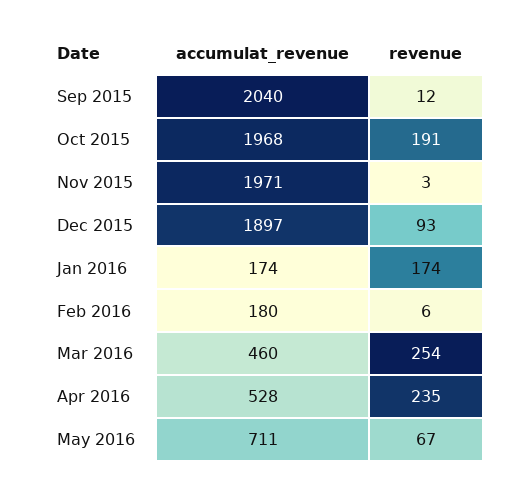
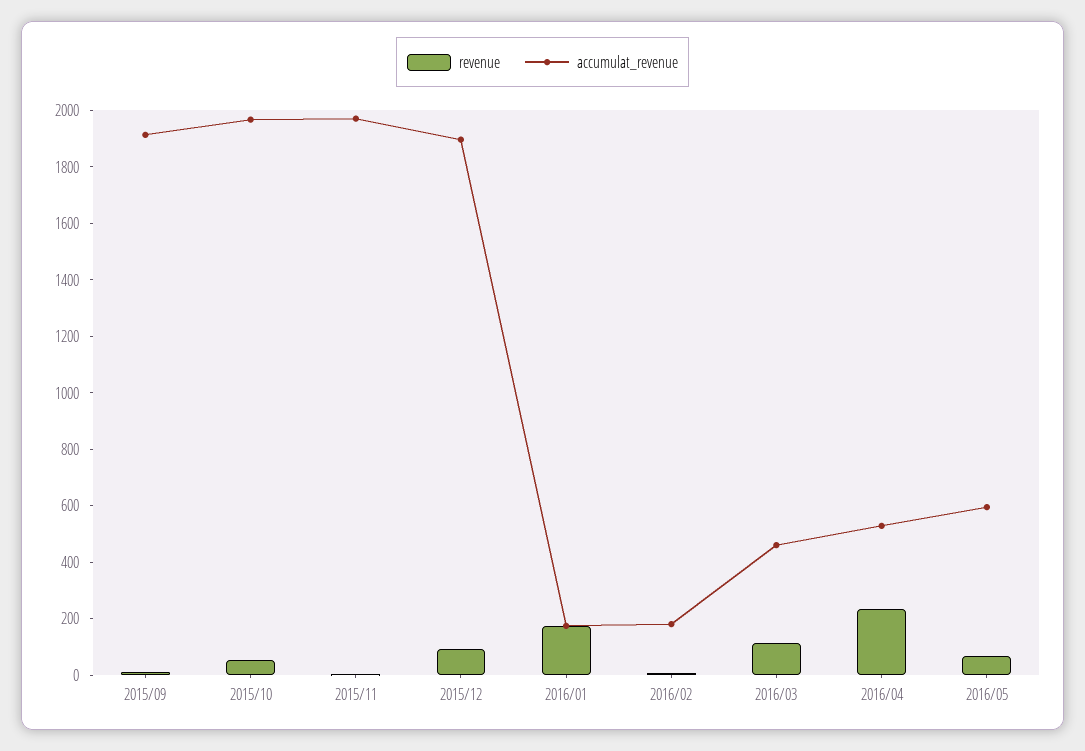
accumulat_revenue, Sep 2015: 2040 -> 1900
revenue, Oct 2015: 191 -> 50
revenue, Mar 2016: 254 -> 100
accumulat_revenue, May 2016: 711 -> 600

